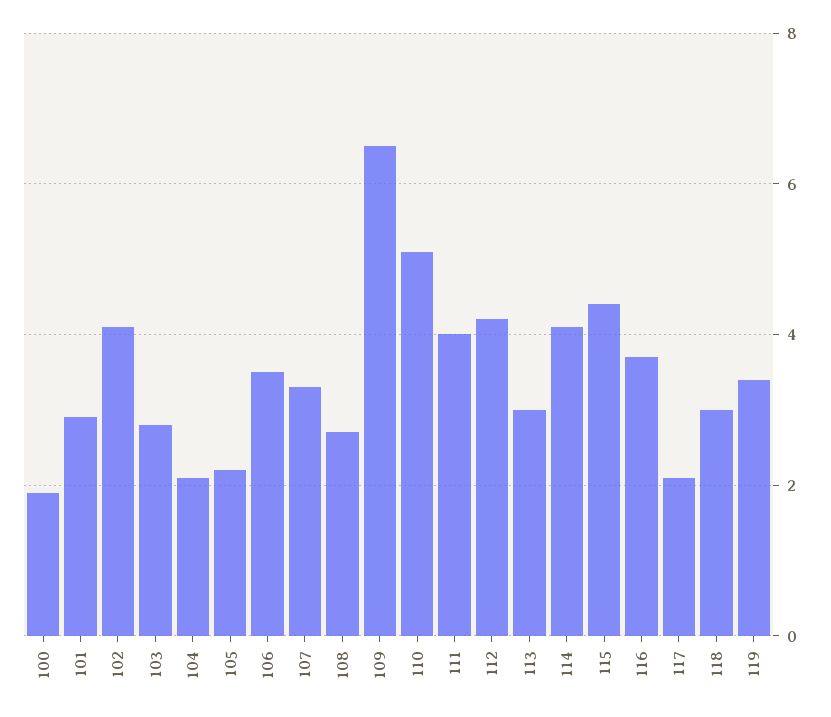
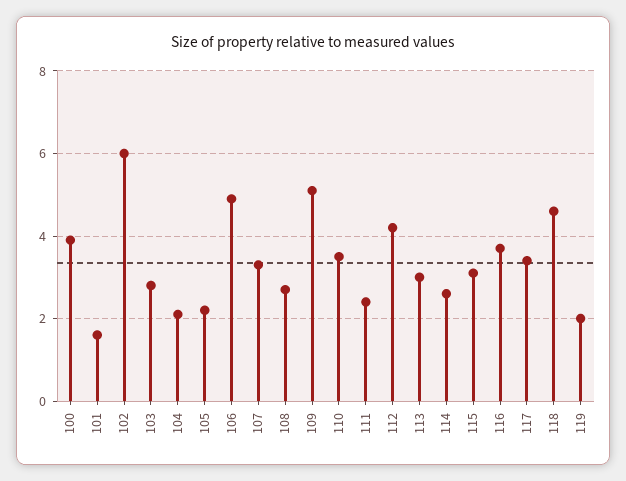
100: 2 -> 4
101: 3 -> 1.5
102: 4 -> 6
106: 3.5 -> 5
109: 6.5 -> 5
110: 5 -> 3.5
111: 4 -> 2.5
114: 4 -> 2.5
115: 4.5 -> 3
117: 2 -> 3.5
118: 3 -> 4.5
119: 3.5 -> 2

